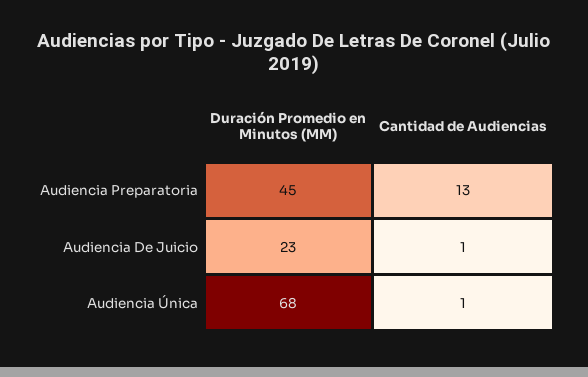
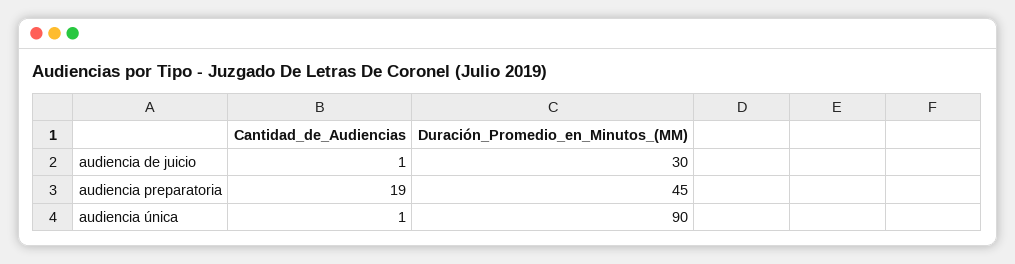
Cantidad de Audiencias, Audiencia Preparatoria: 13 -> 19
Duración Promedio en Minutos (MM), Audiencia De Juicio: 23 -> 30
Duración Promedio en Minutos (MM), Audiencia Única: 68 -> 90

